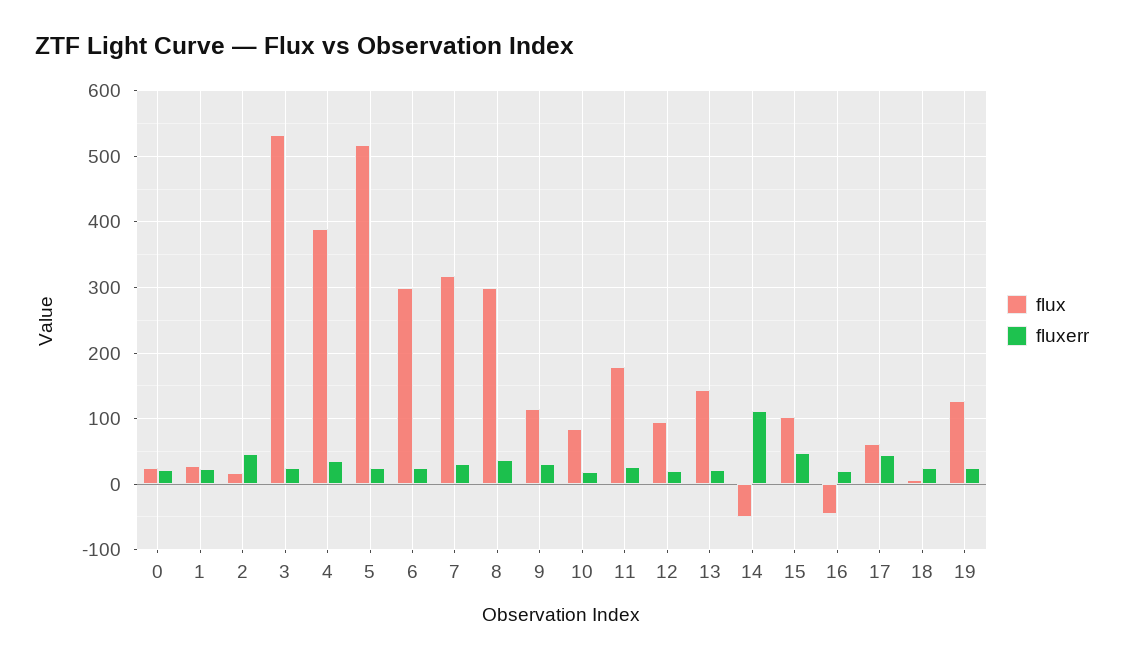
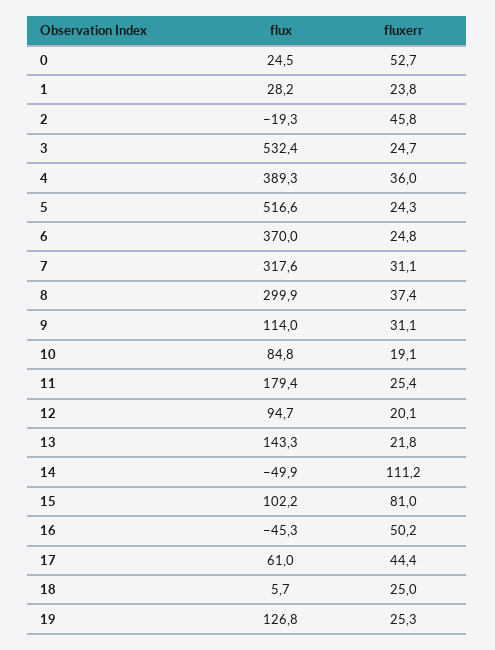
fluxerr, 0: 20 -> 52.7
flux, 2: 20 -> -19.3
flux, 6: 300 -> 370
fluxerr, 15: 50 -> 81
fluxerr, 16: 20 -> 50.2

